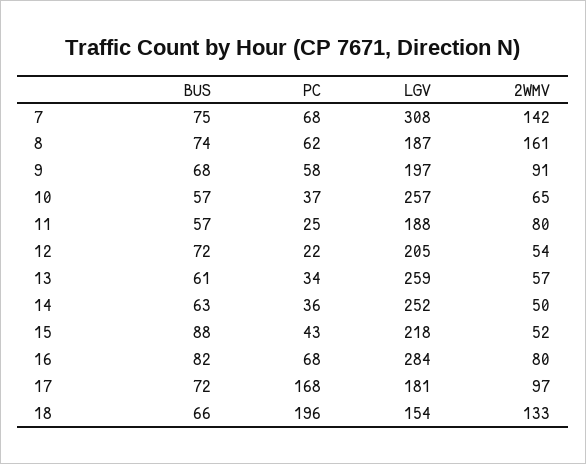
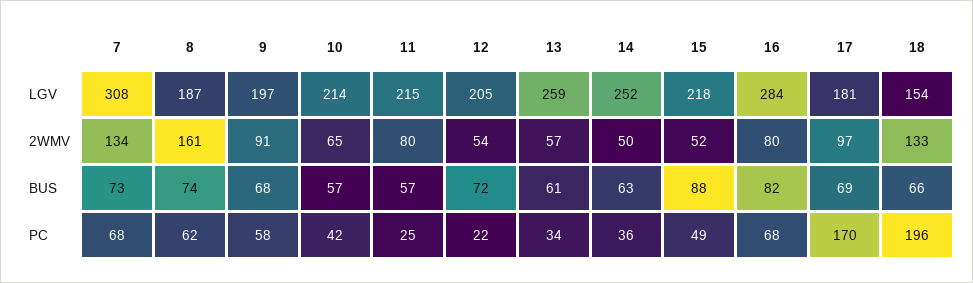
BUS, 7: 75 -> 73
2WMV, 7: 142 -> 134
PC, 10: 37 -> 42
LGV, 10: 257 -> 214
LGV, 11: 188 -> 215
PC, 15: 43 -> 49
BUS, 17: 72 -> 69
PC, 17: 168 -> 170

